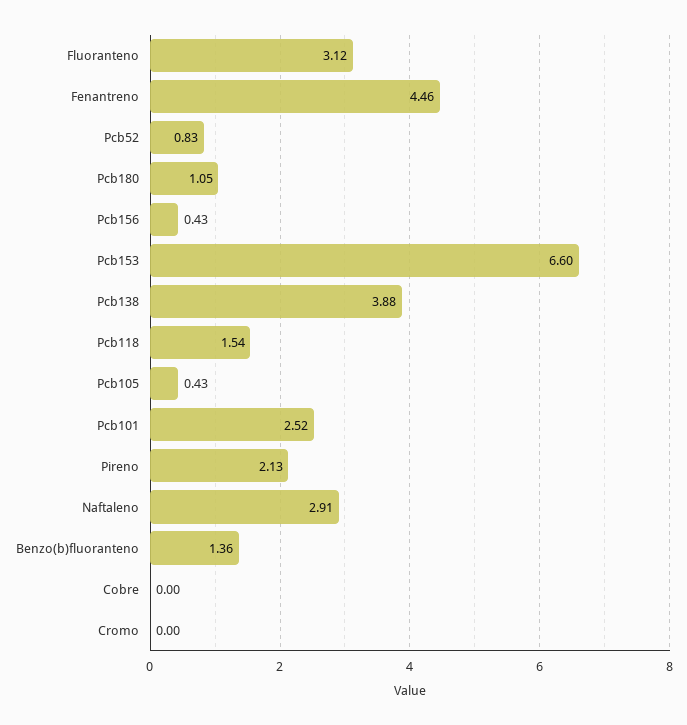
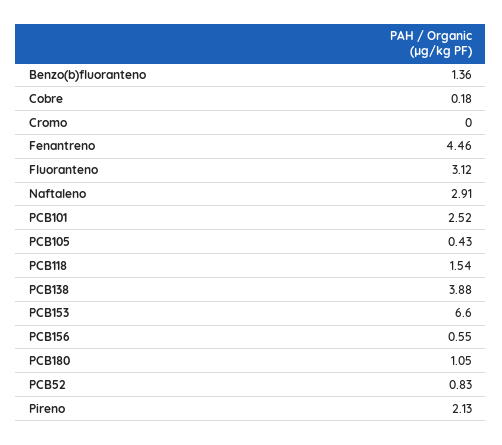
Pcb156: 0.43 -> 0.55
Cobre: 0 -> 0.18

